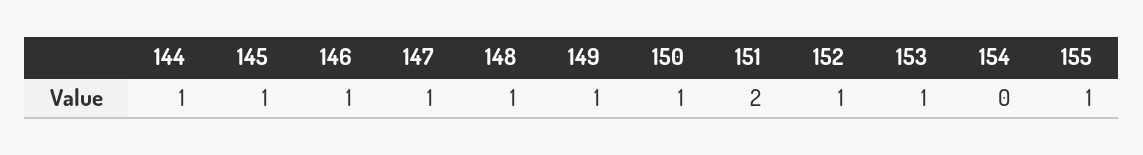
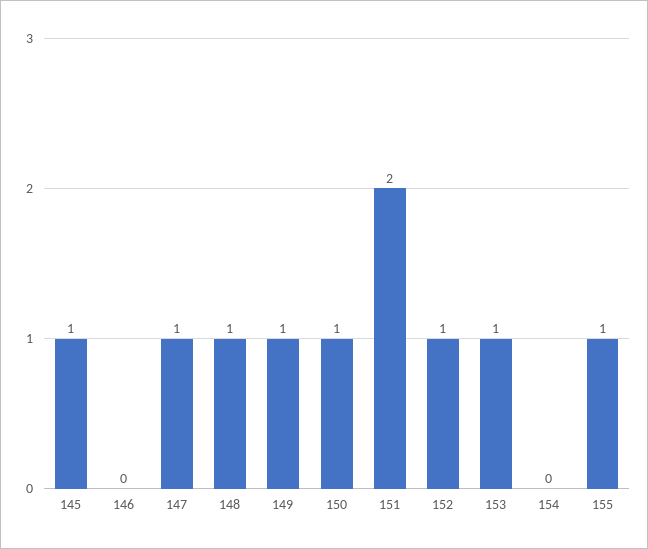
144: 1 -> none
146: 1 -> 0

